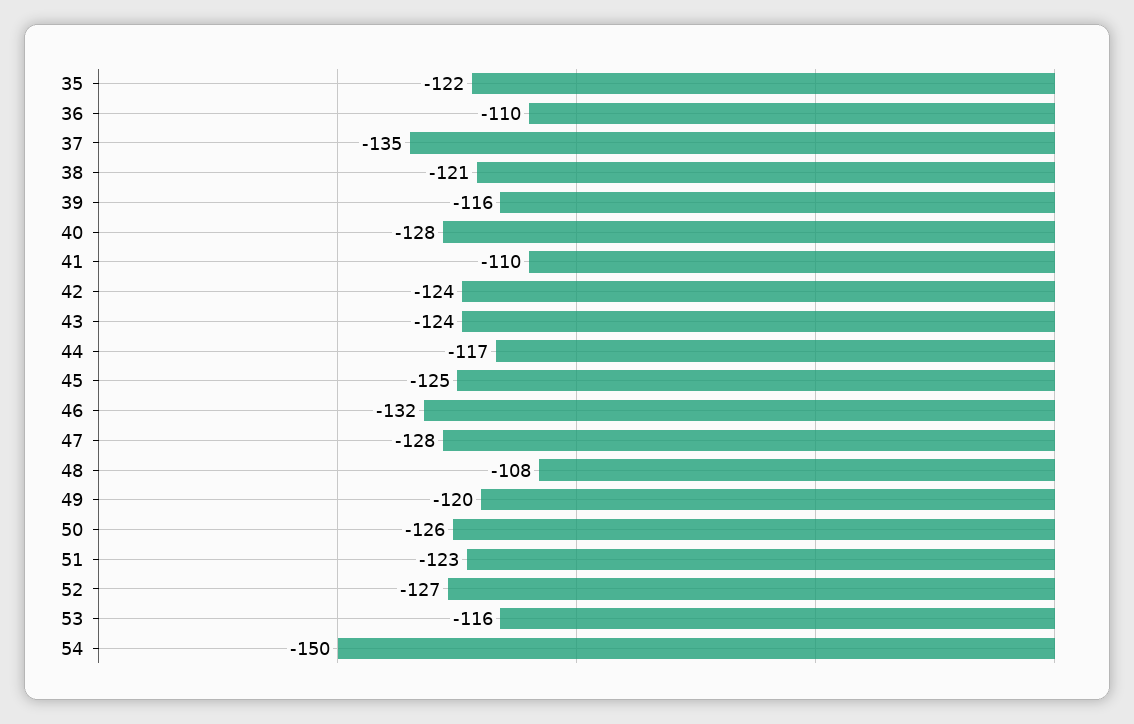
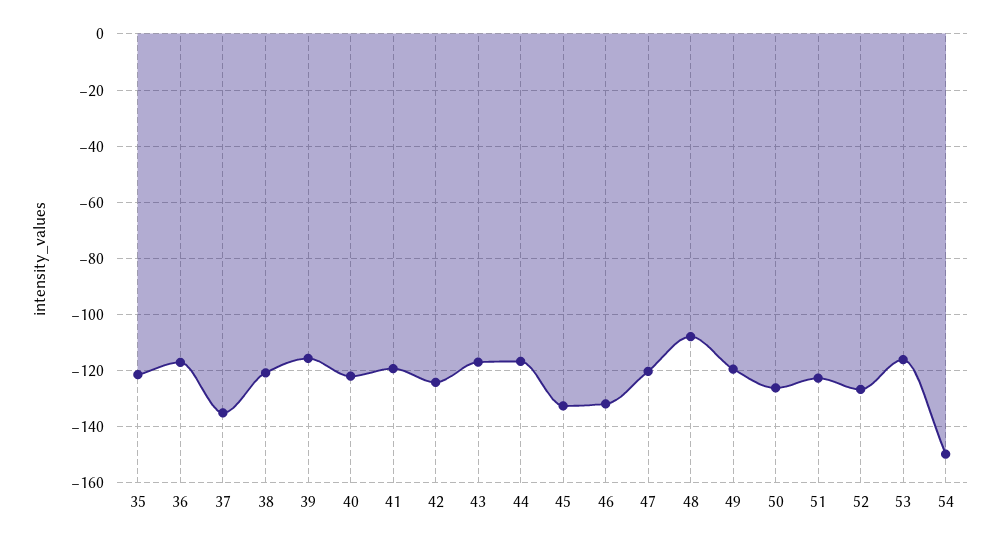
36: -110 -> -117.5
40: -128 -> -122.5
41: -110 -> -120
43: -124 -> -117.5
45: -125 -> -132.5
47: -128 -> -120

